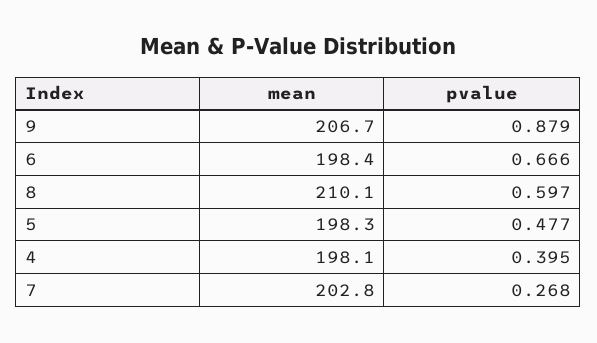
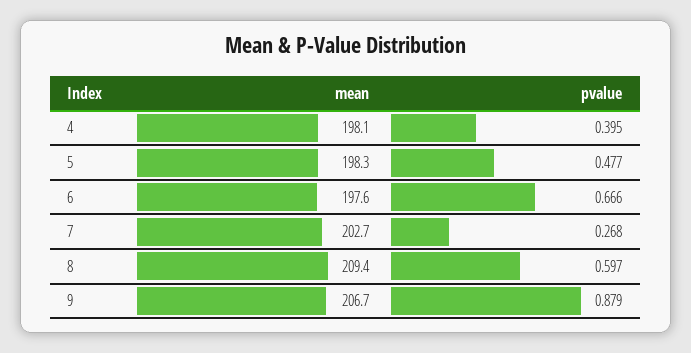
mean, 6: 198.4 -> 197.6
mean, 8: 210.1 -> 209.4
mean, 7: 202.8 -> 202.7

